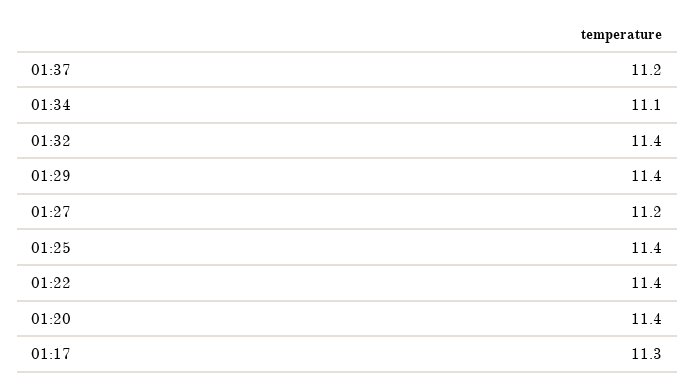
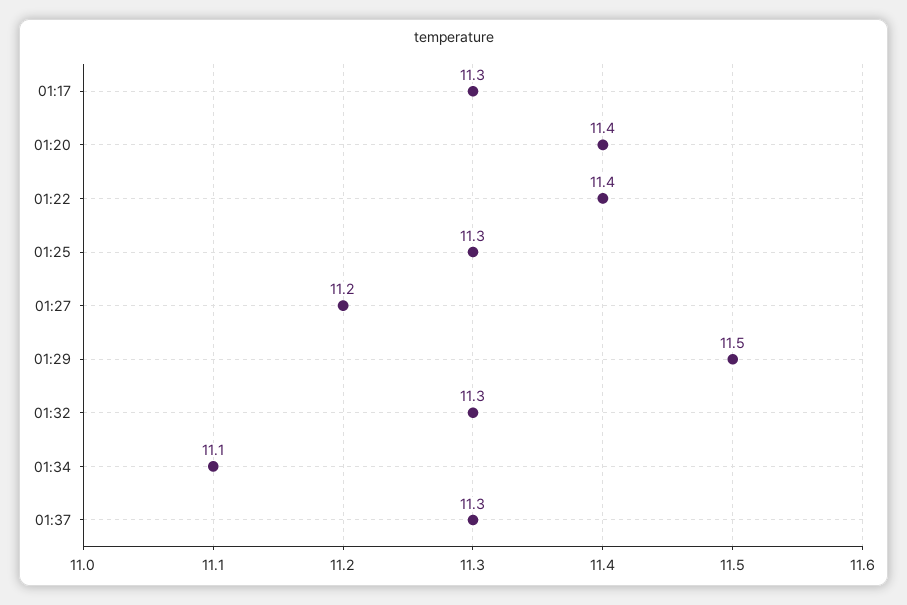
01:37: 11.2 -> 11.3
01:32: 11.4 -> 11.3
01:29: 11.4 -> 11.5
01:25: 11.4 -> 11.3

